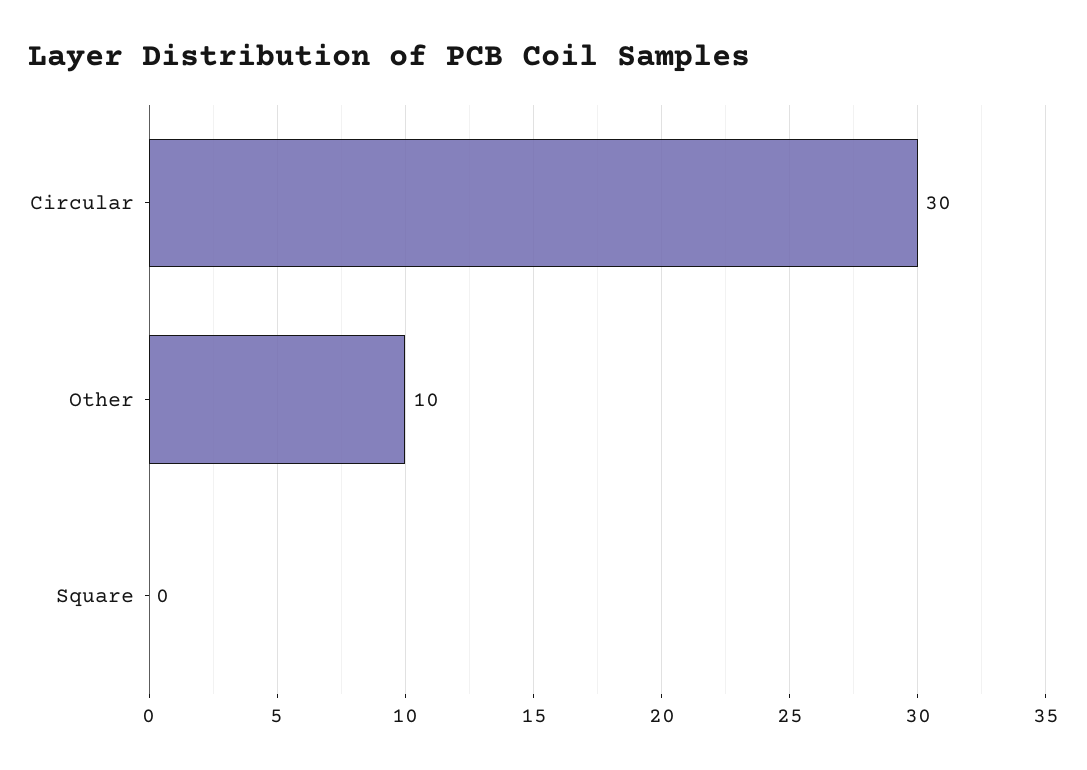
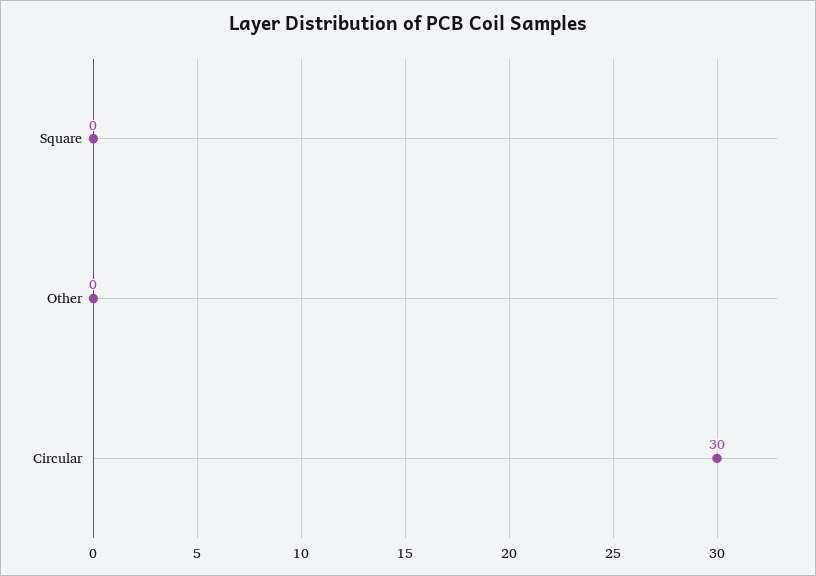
Other: 10 -> 0

